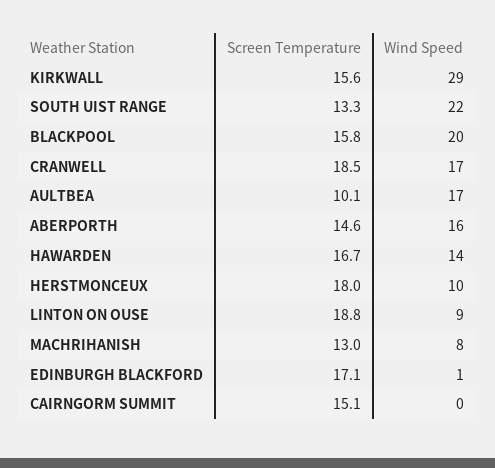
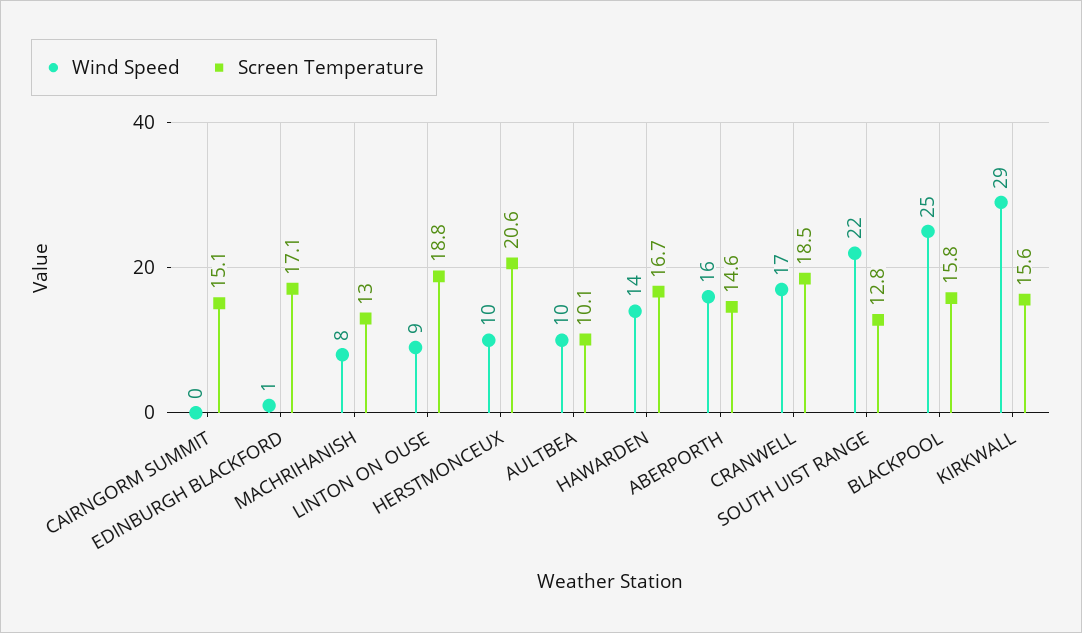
Screen Temperature, SOUTH UIST RANGE: 13.3 -> 12.8
Wind Speed, BLACKPOOL: 20 -> 25
Wind Speed, AULTBEA: 17 -> 10
Screen Temperature, HERSTMONCEUX: 18 -> 20.6

